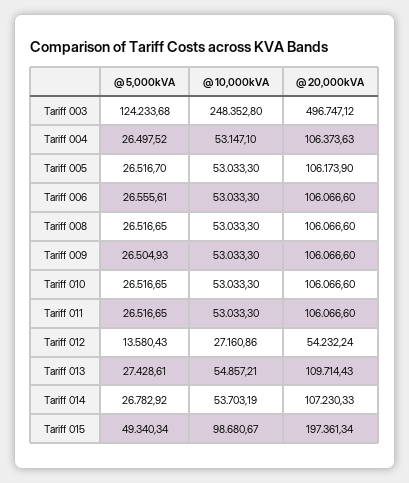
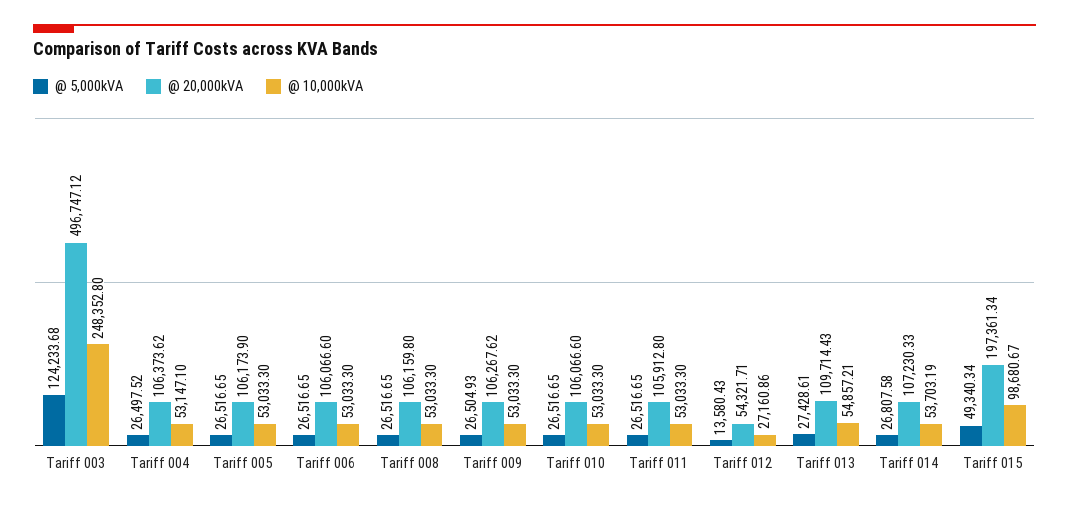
@ 20,000kVA, Tariff 004: 106373.63 -> 106373.62
@ 5,000kVA, Tariff 005: 26516.7 -> 26516.65
@ 5,000kVA, Tariff 006: 26555.61 -> 26516.65
@ 20,000kVA, Tariff 008: 106066.6 -> 106159.8
@ 20,000kVA, Tariff 009: 106066.6 -> 106267.62
@ 20,000kVA, Tariff 011: 106066.6 -> 105912.8
@ 20,000kVA, Tariff 012: 54232.24 -> 54321.71
@ 5,000kVA, Tariff 014: 26782.92 -> 26807.58

